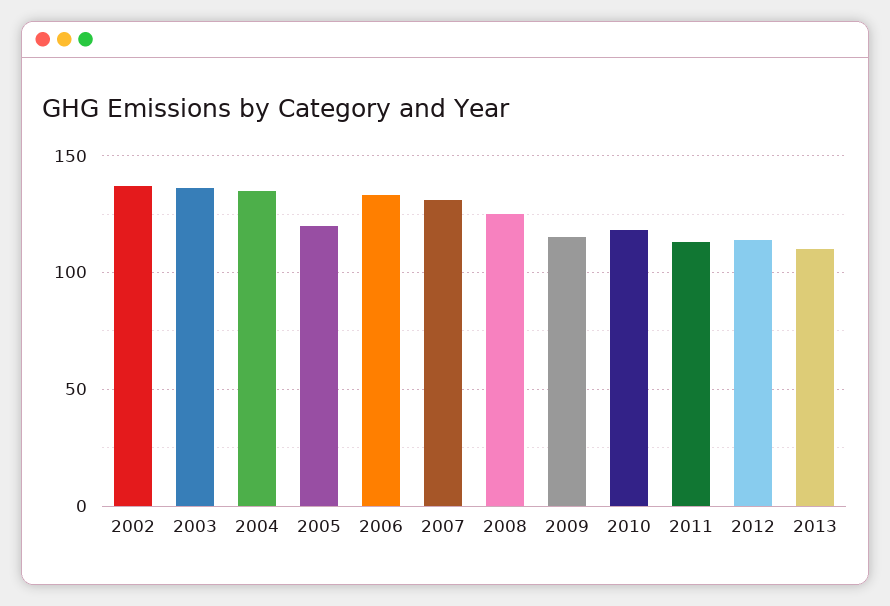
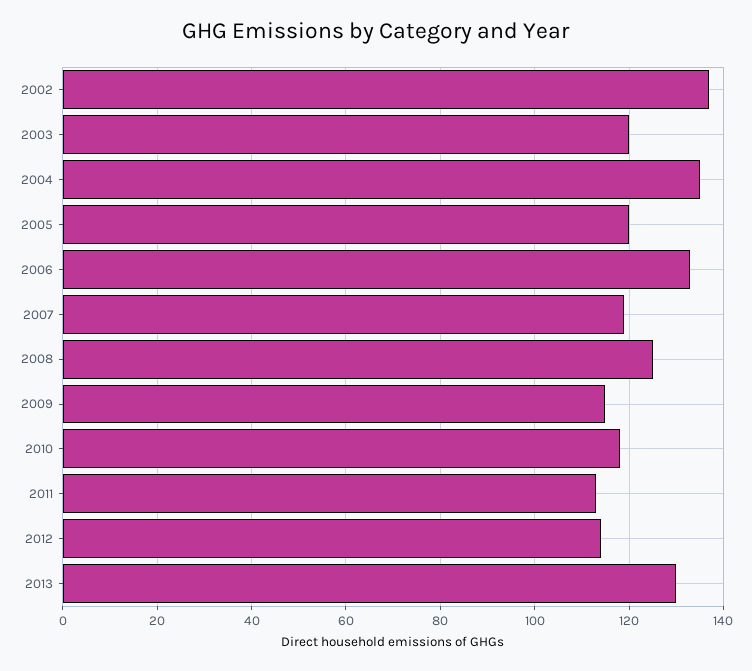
2003: 135 -> 120
2007: 130 -> 120
2013: 110 -> 130

